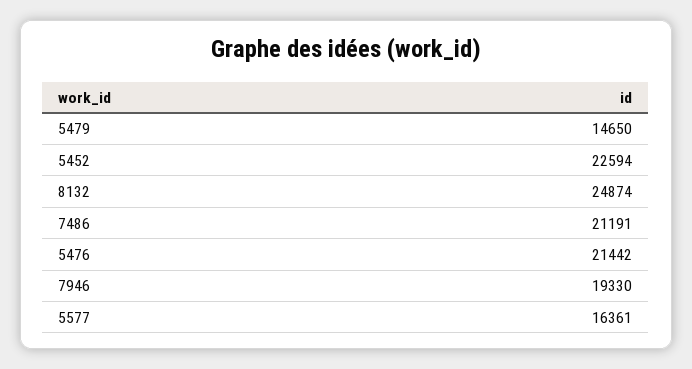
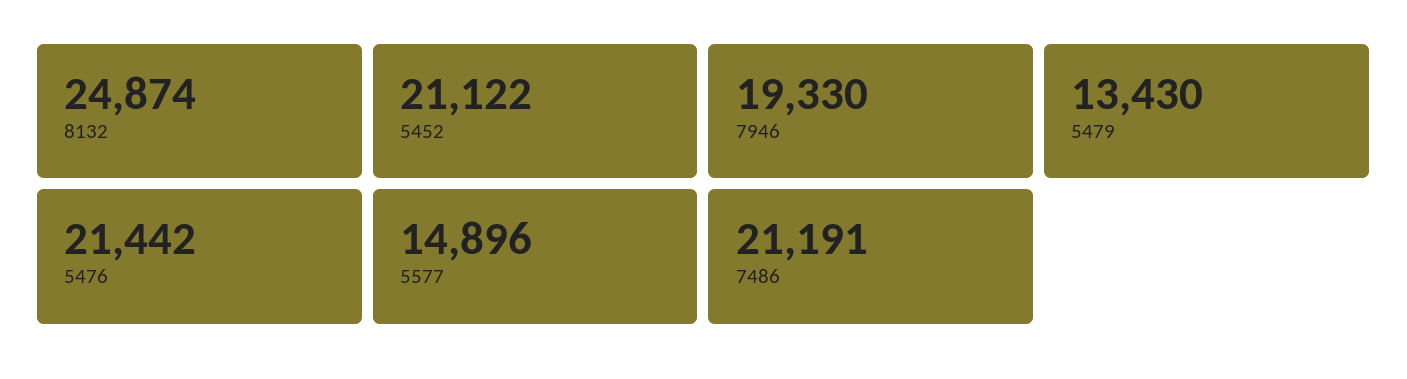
5479: 14650 -> 13430
5452: 22594 -> 21122
5577: 16361 -> 14896

